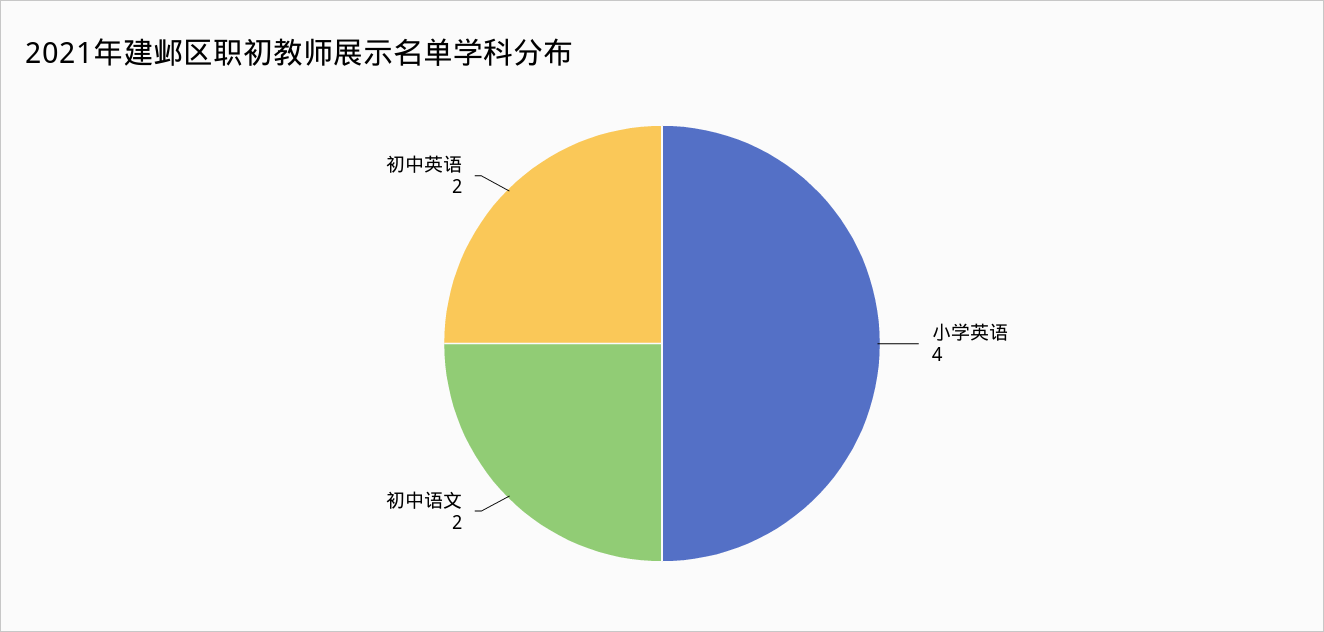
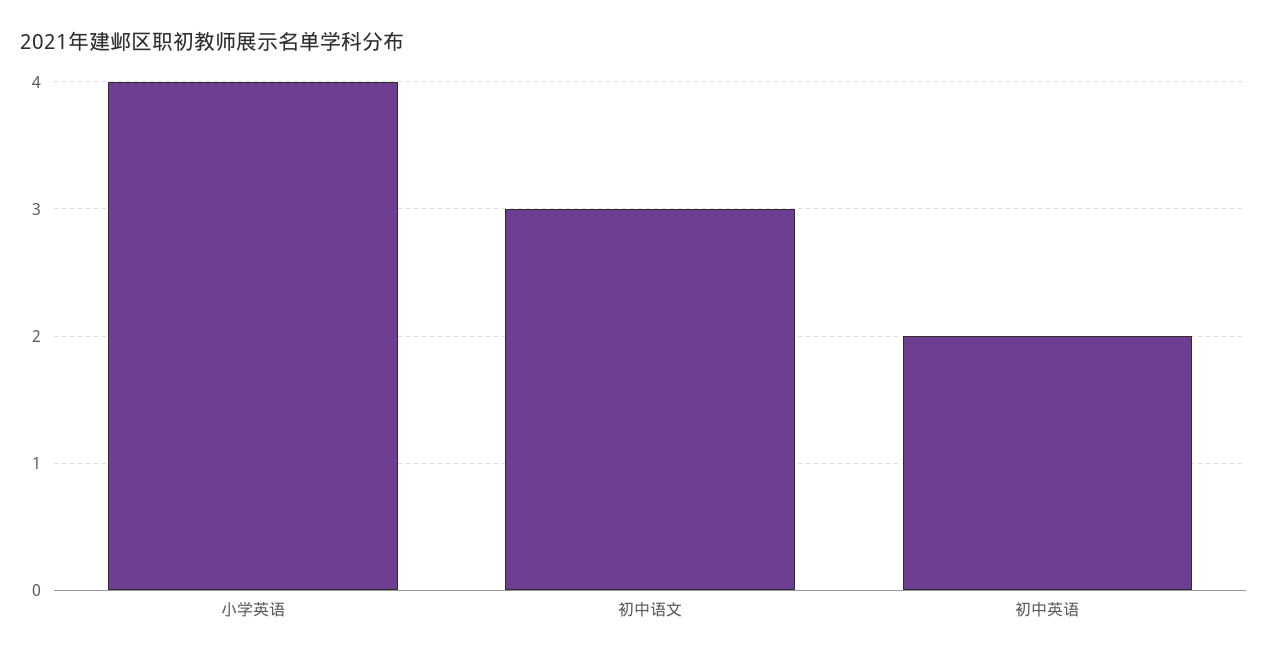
初中语文: 2 -> 3

